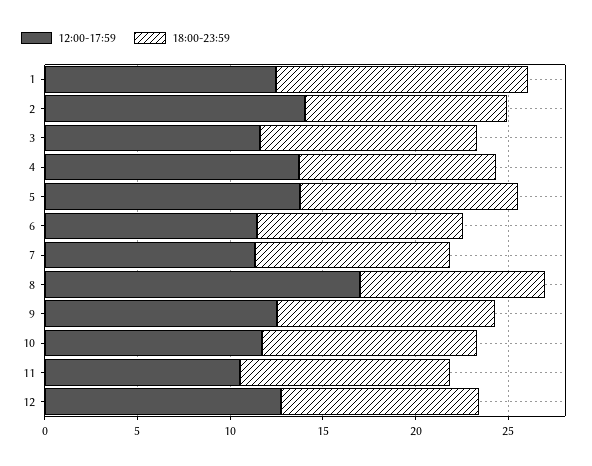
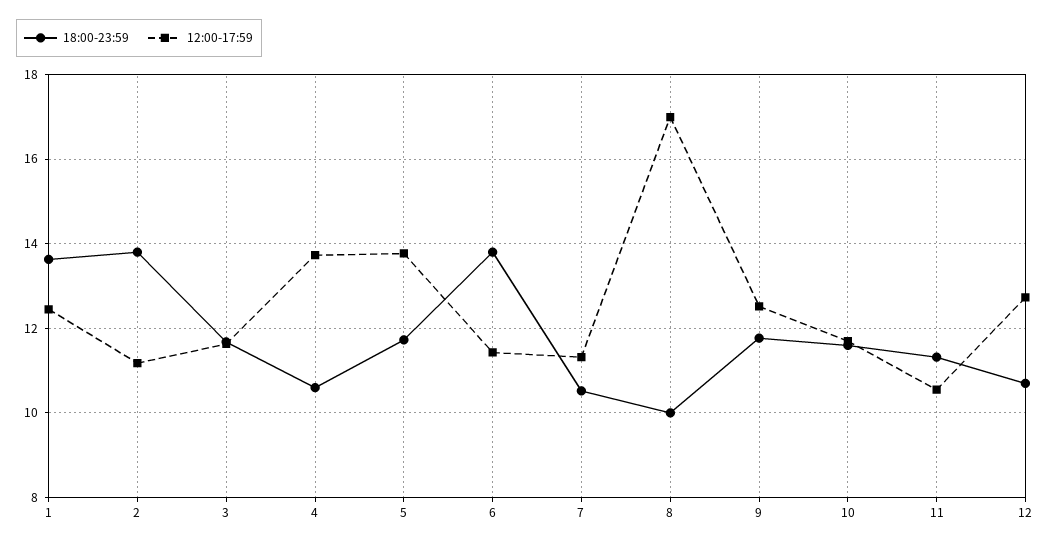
12:00-17:59, 2: 14 -> 11.2
18:00-23:59, 2: 11 -> 13.8
18:00-23:59, 6: 11 -> 13.8

